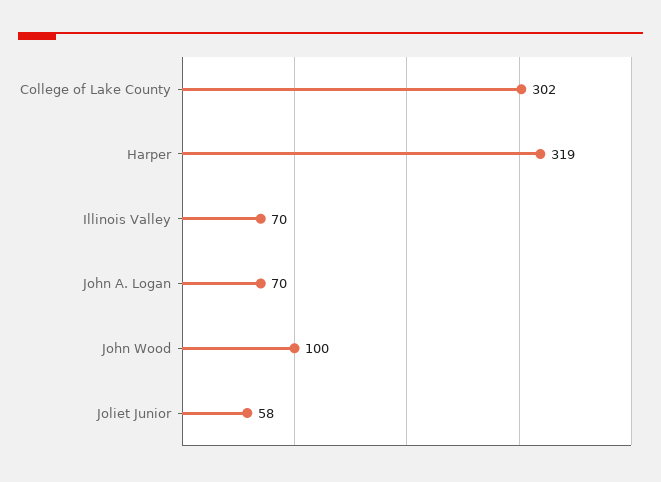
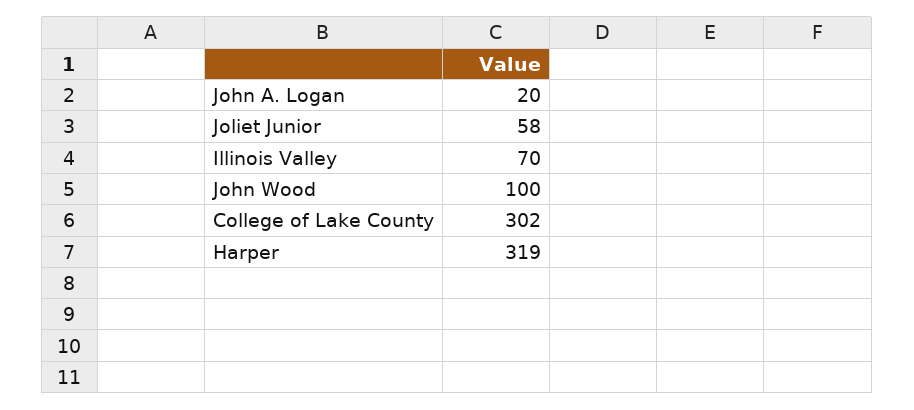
John A. Logan: 70 -> 20

